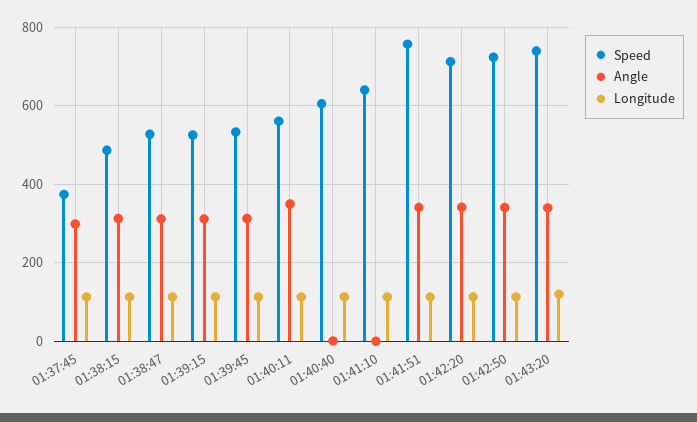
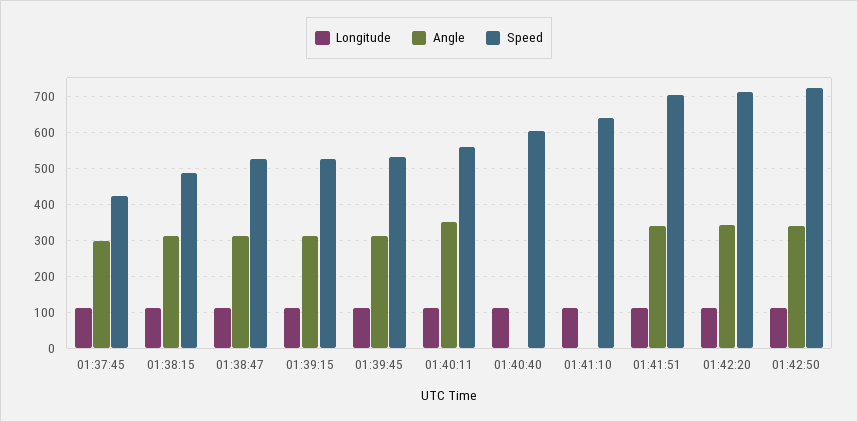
Speed, 01:37:45: 380 -> 420
Speed, 01:41:51: 760 -> 700
Speed, 01:43:20: 740 -> none
Angle, 01:43:20: 340 -> none
Longitude, 01:43:20: 120 -> none

